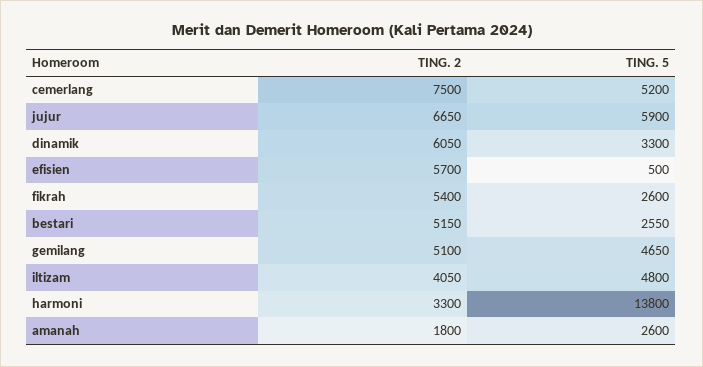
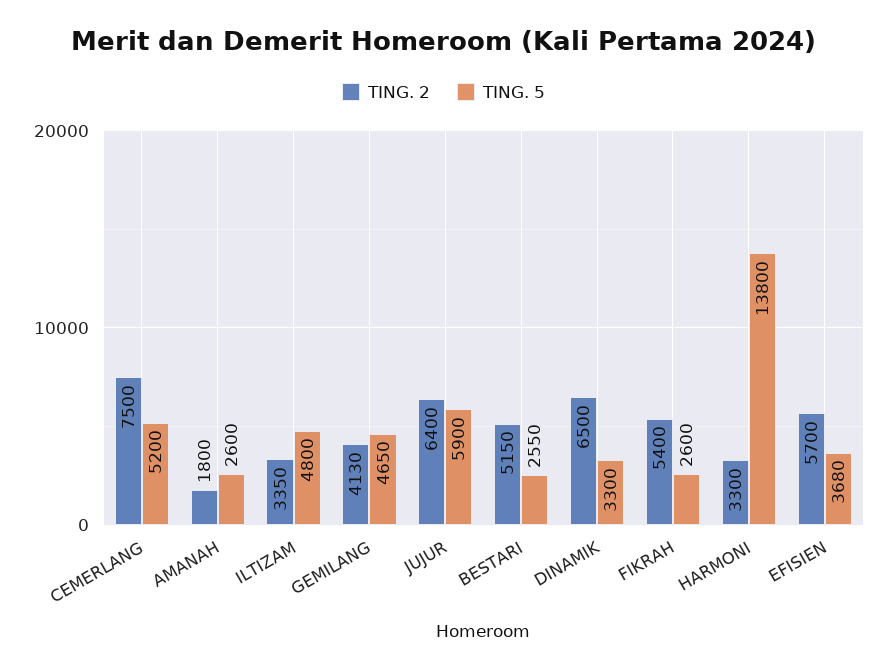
TING. 2, jujur: 6650 -> 6400
TING. 2, dinamik: 6050 -> 6500
TING. 5, efisien: 500 -> 3680
TING. 2, gemilang: 5100 -> 4130
TING. 2, iltizam: 4050 -> 3350

